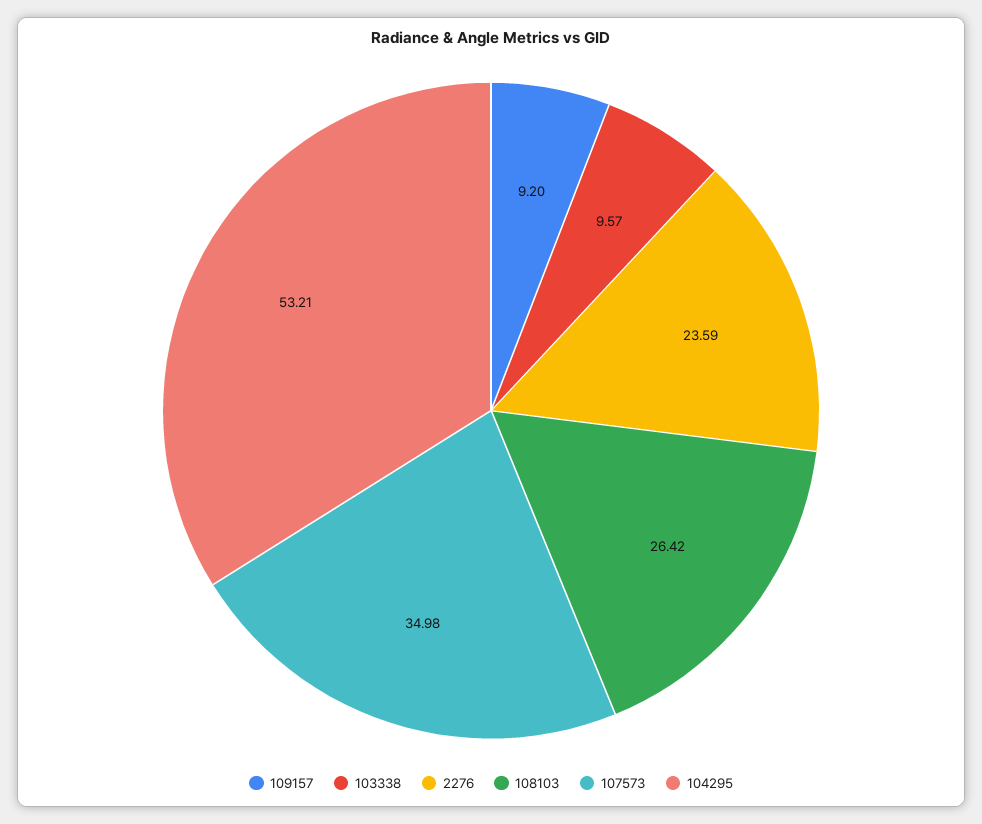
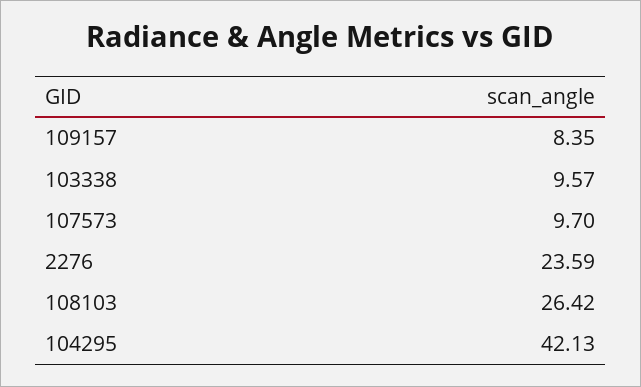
109157: 9.2 -> 8.35
107573: 34.98 -> 9.7
104295: 53.21 -> 42.13

